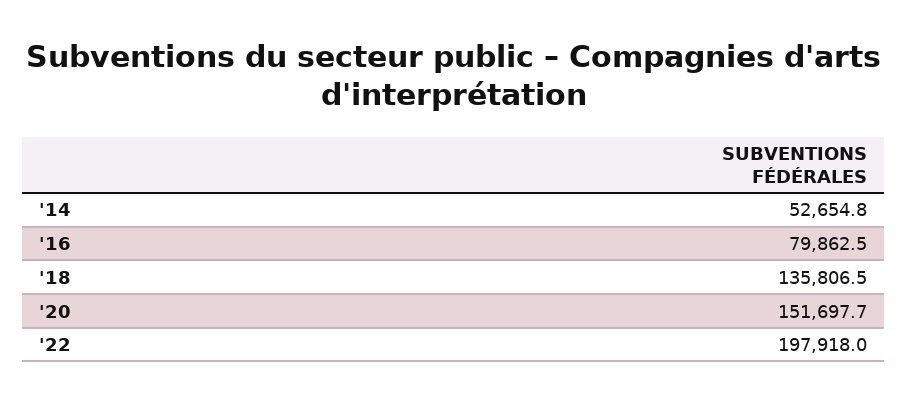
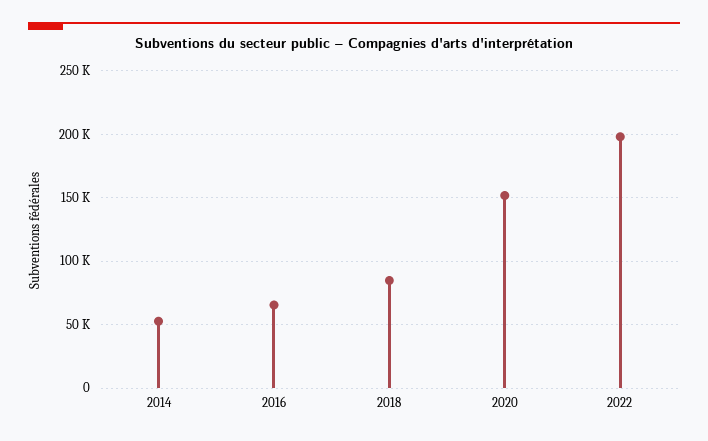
'16: 79862.5 -> 65000
'18: 135806.5 -> 85000

